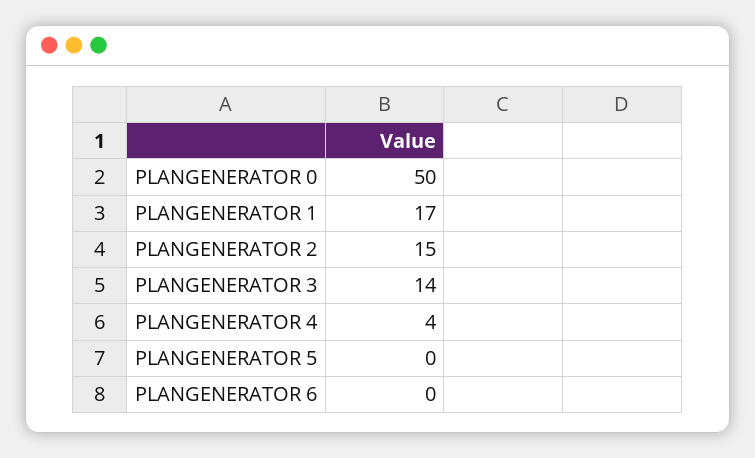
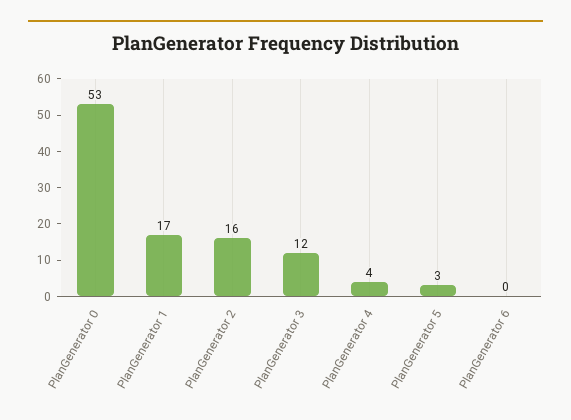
PLANGENERATOR 0: 50 -> 53
PLANGENERATOR 2: 15 -> 16
PLANGENERATOR 3: 14 -> 12
PLANGENERATOR 5: 0 -> 3

